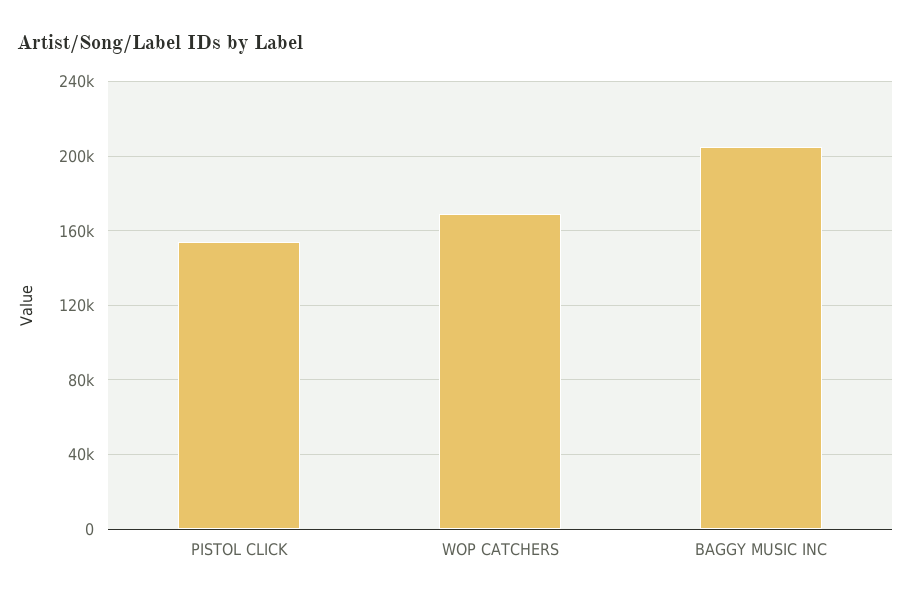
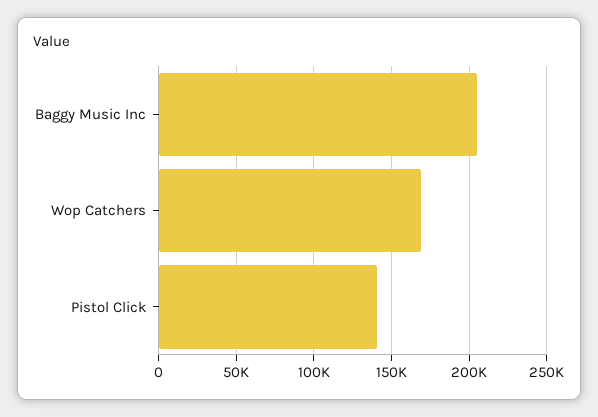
PISTOL CLICK: 155000 -> 140000

